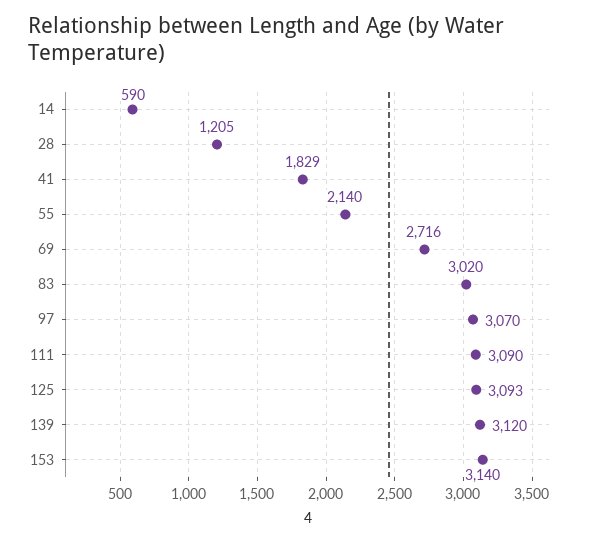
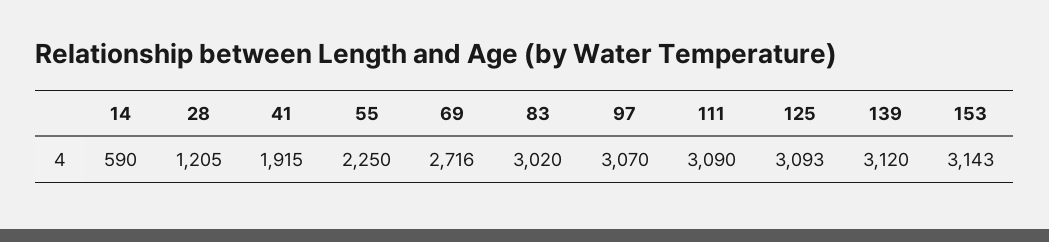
41: 1829 -> 1915
55: 2140 -> 2250
153: 3140 -> 3143

